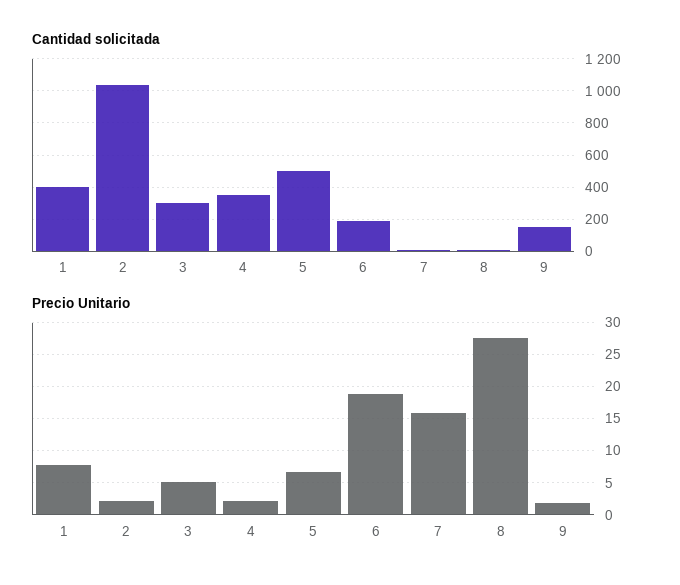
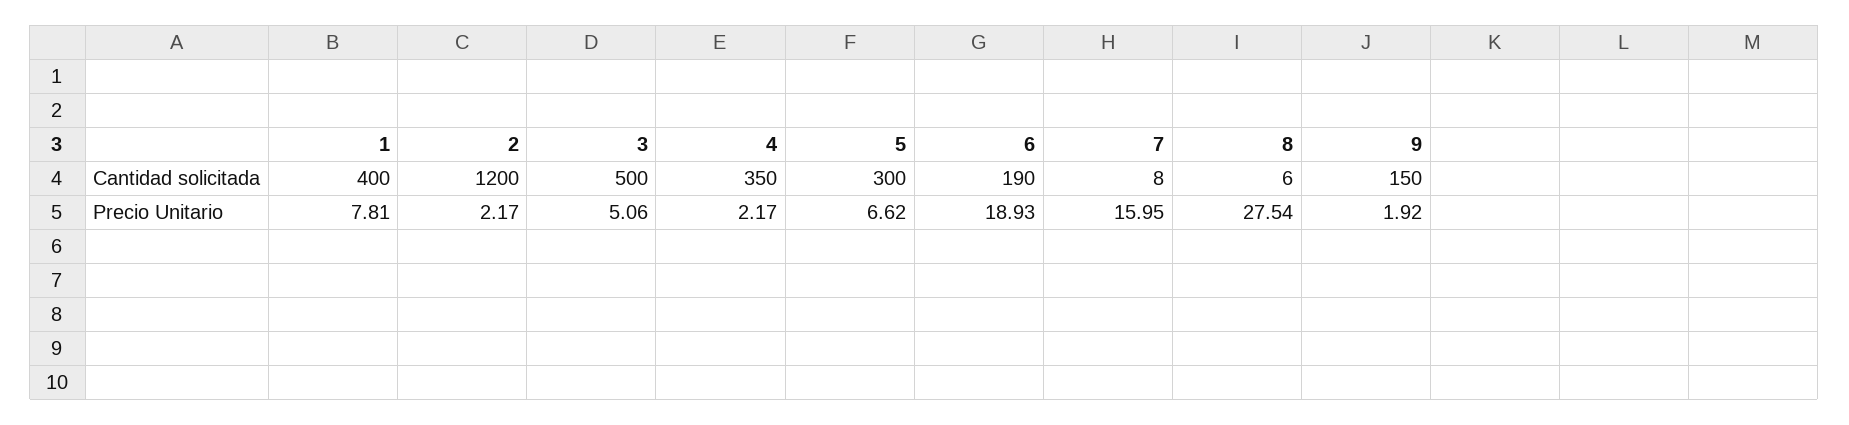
Cantidad solicitada, 2: 1050 -> 1200
Cantidad solicitada, 3: 300 -> 500
Cantidad solicitada, 5: 500 -> 300

